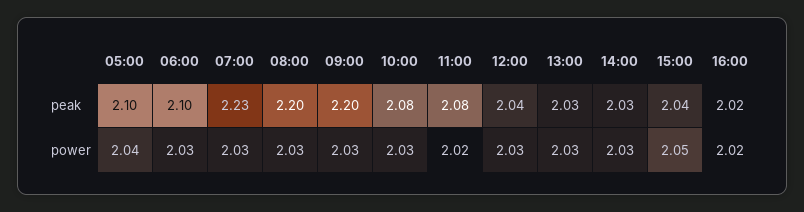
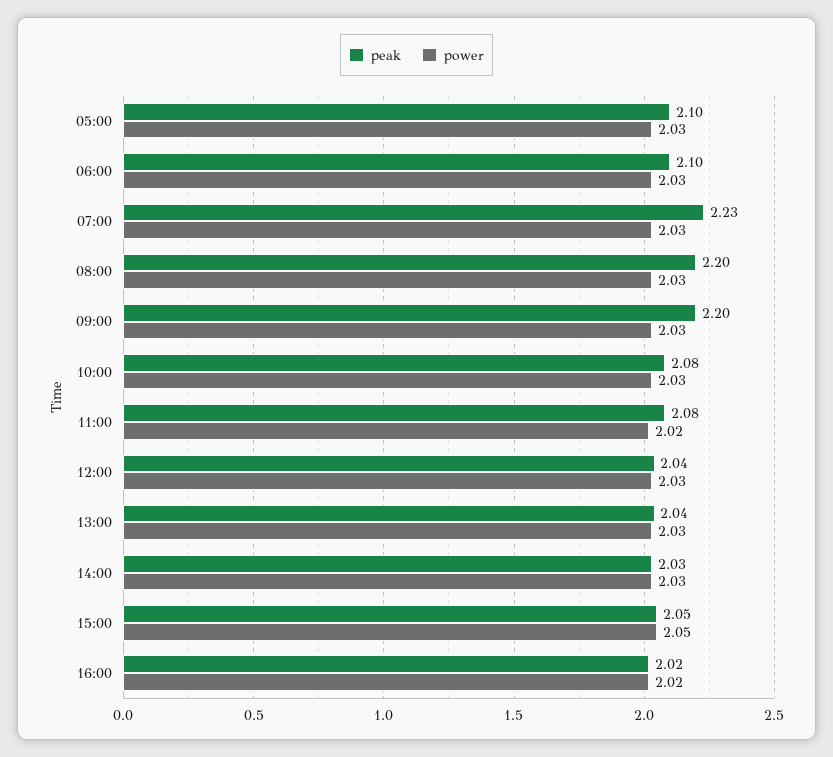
peak, 13:00: 2.03 -> 2.04
peak, 15:00: 2.04 -> 2.05
power, 05:00: 2.04 -> 2.03

